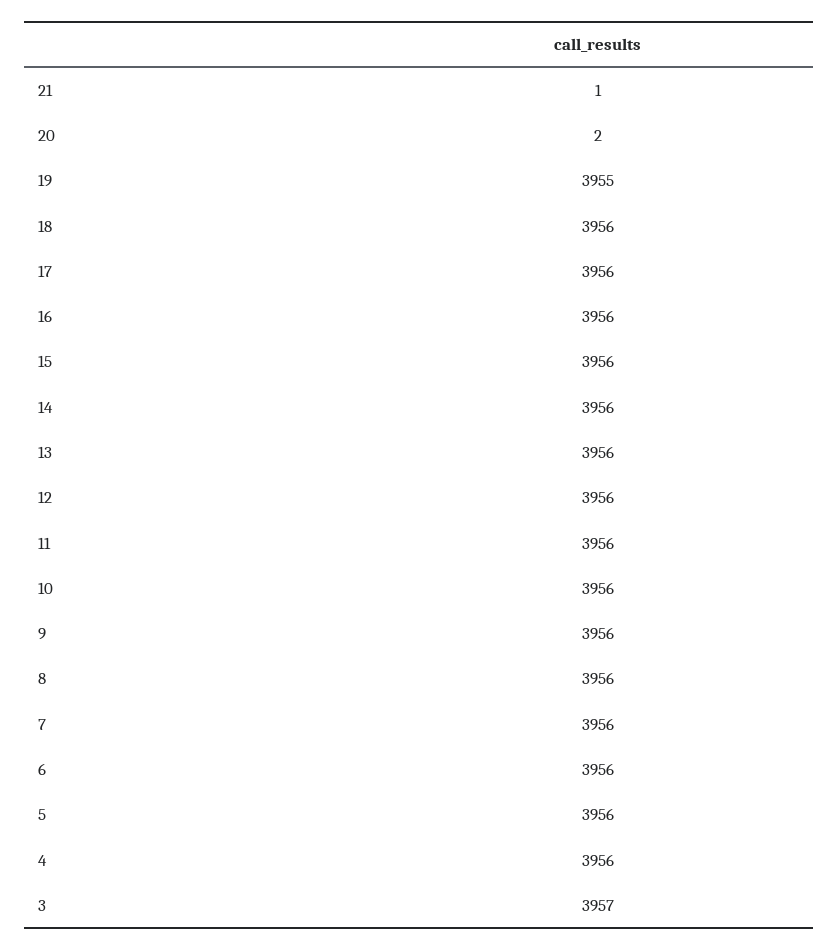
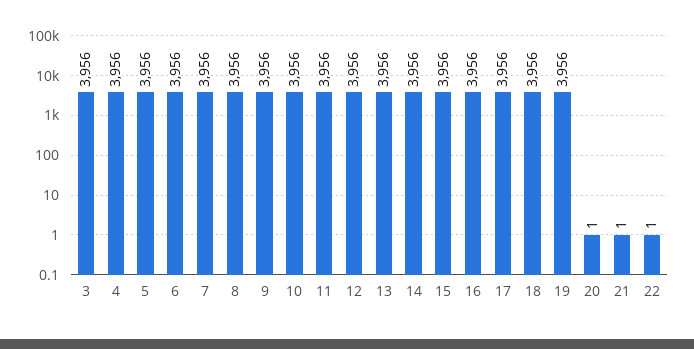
20: 2 -> 1
19: 3955 -> 3956
3: 3957 -> 3956
22: none -> 1

